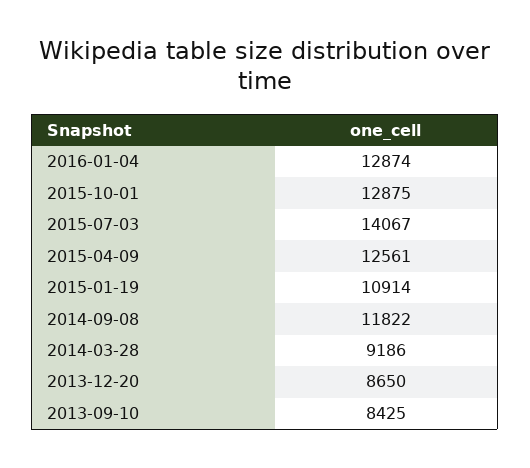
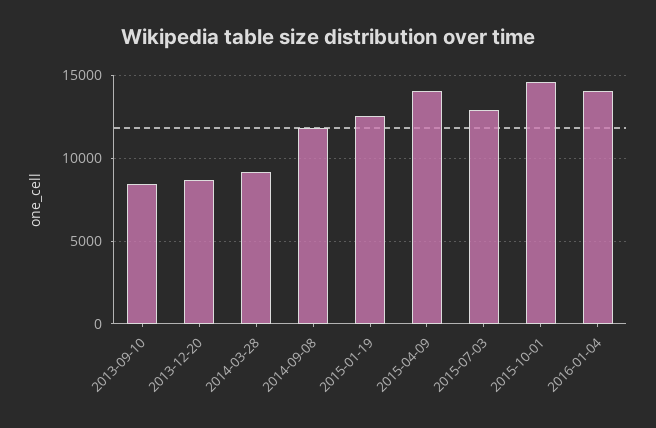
2016-01-04: 12874 -> 14000
2015-10-01: 12875 -> 14500
2015-07-03: 14067 -> 13000
2015-04-09: 12561 -> 14000
2015-01-19: 10914 -> 12500

